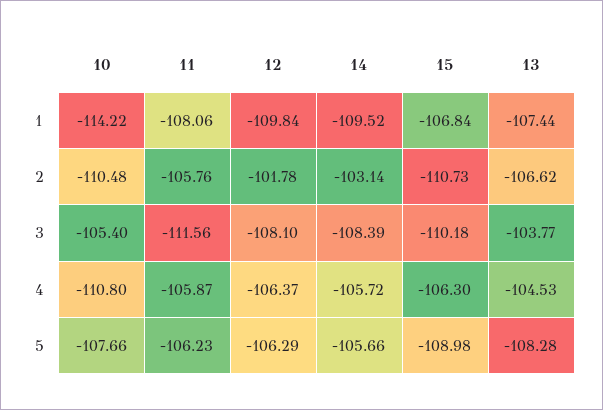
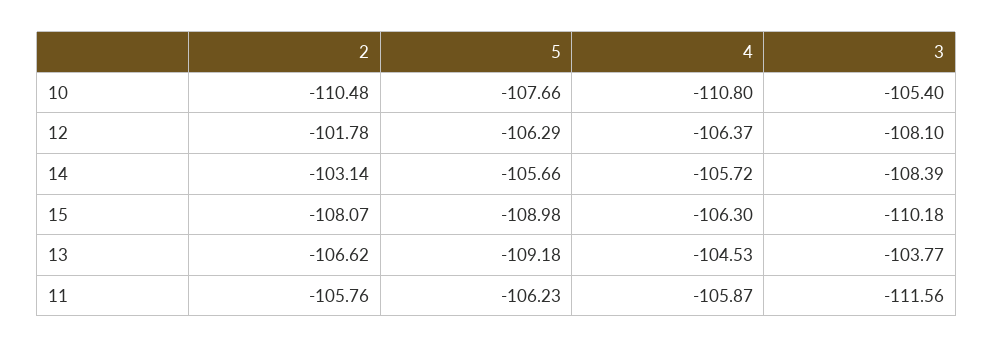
10, 1: -114.22 -> none
11, 1: -108.06 -> none
12, 1: -109.84 -> none
14, 1: -109.52 -> none
15, 1: -106.84 -> none
13, 1: -107.44 -> none
15, 2: -110.73 -> -108.07
13, 5: -108.28 -> -109.18

